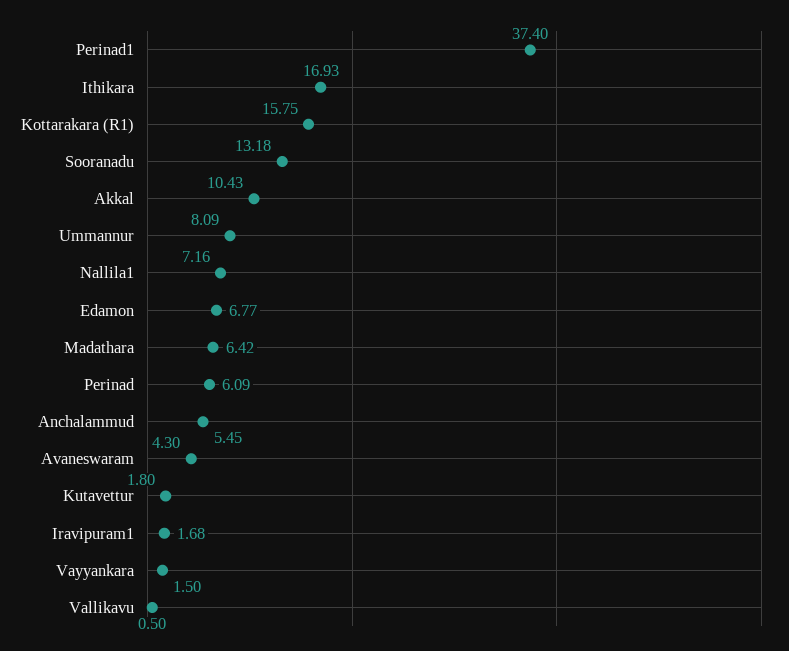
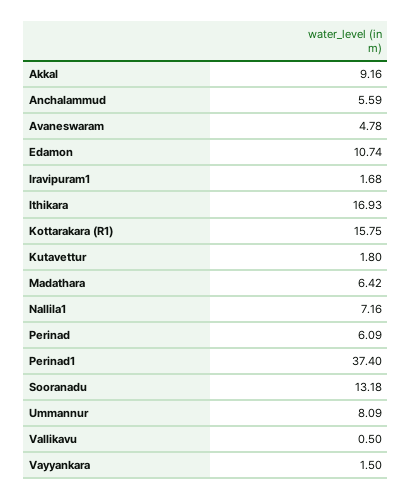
Akkal: 10.43 -> 9.16
Edamon: 6.77 -> 10.74
Anchalammud: 5.45 -> 5.59
Avaneswaram: 4.3 -> 4.78

